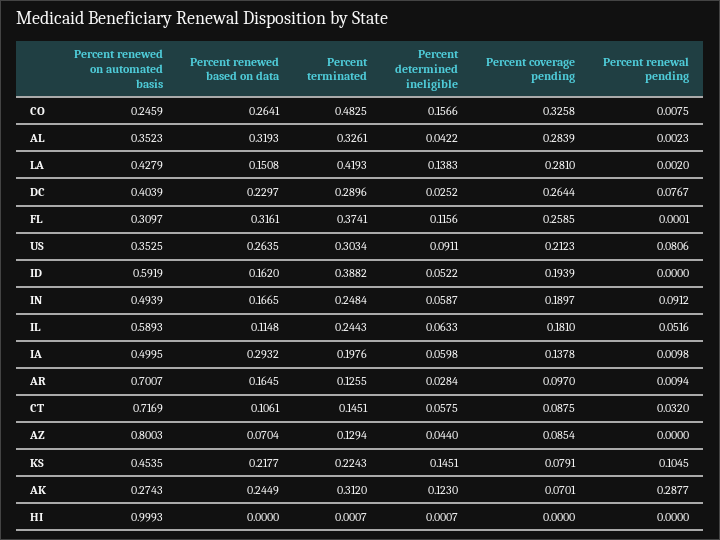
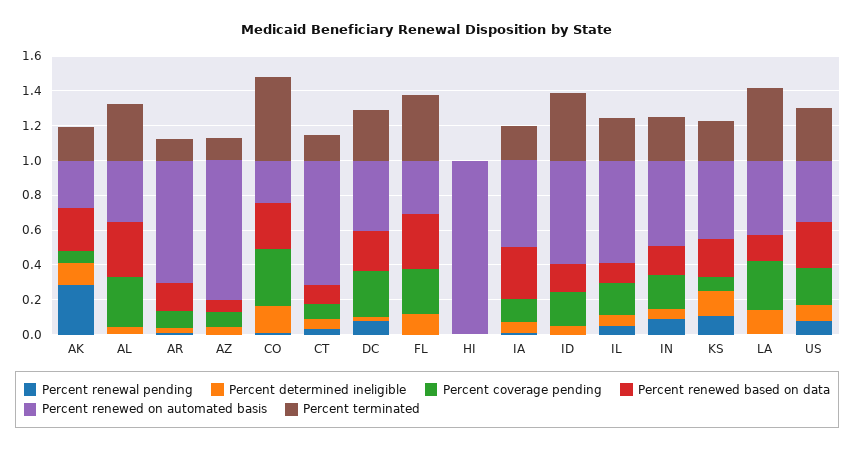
Percent terminated, AK: 0.312 -> 0.2

